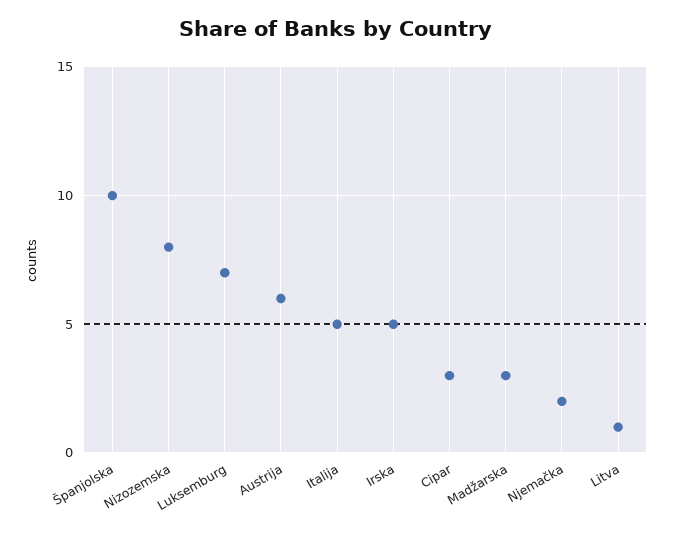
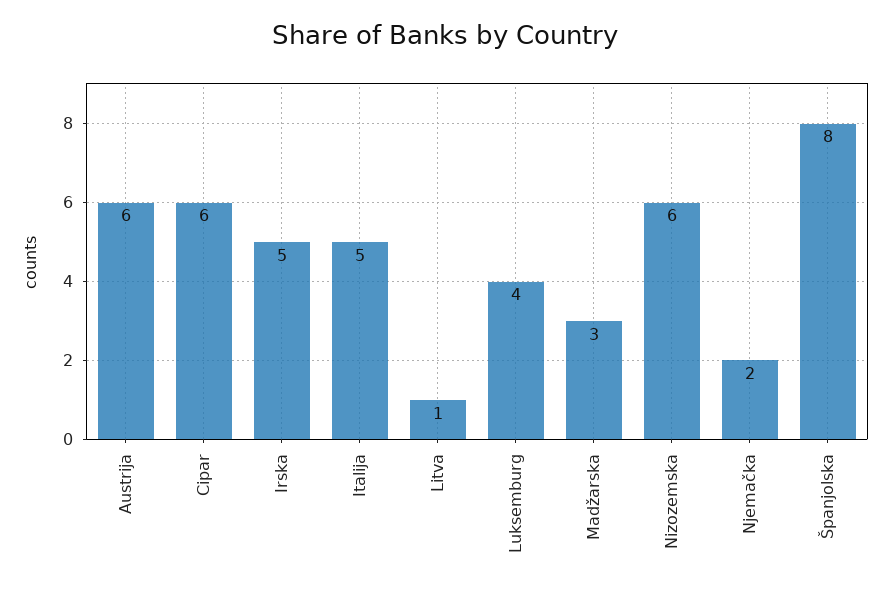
Španjolska: 10 -> 8
Nizozemska: 8 -> 6
Luksemburg: 7 -> 4
Cipar: 3 -> 6

